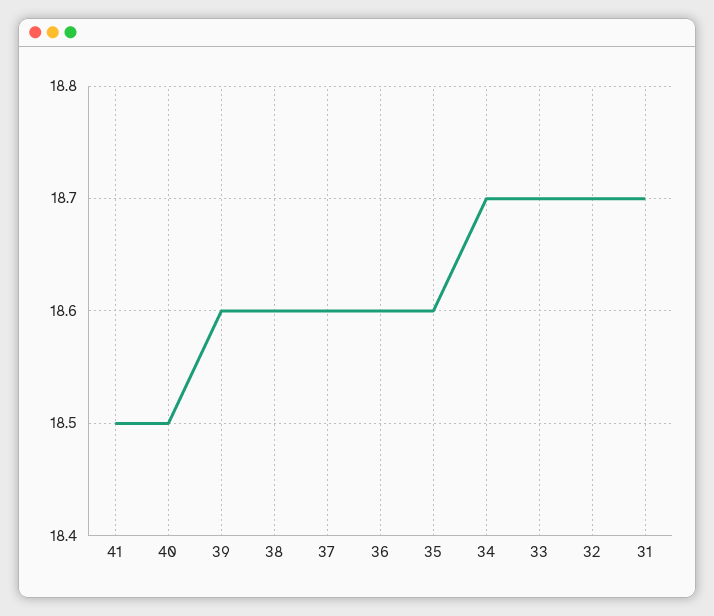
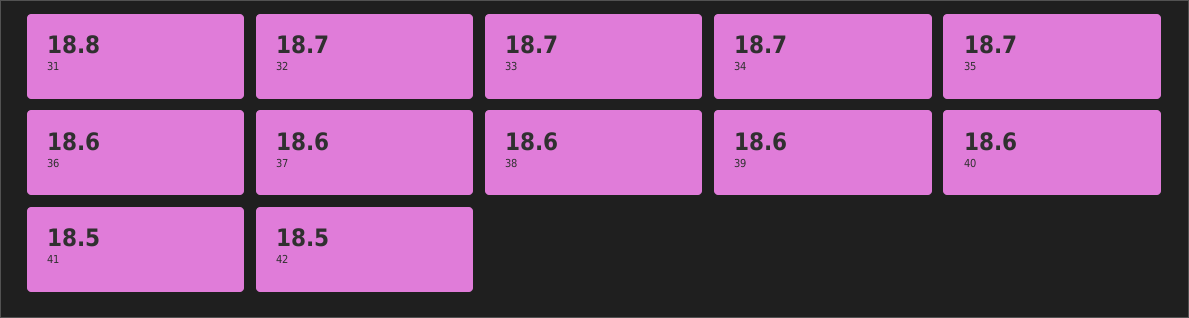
40: 18.5 -> 18.6
35: 18.6 -> 18.7
31: 18.7 -> 18.8
42: none -> 18.5

